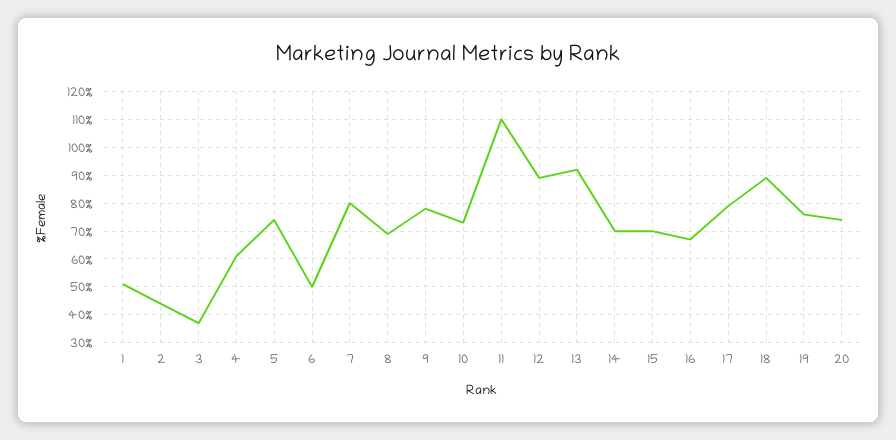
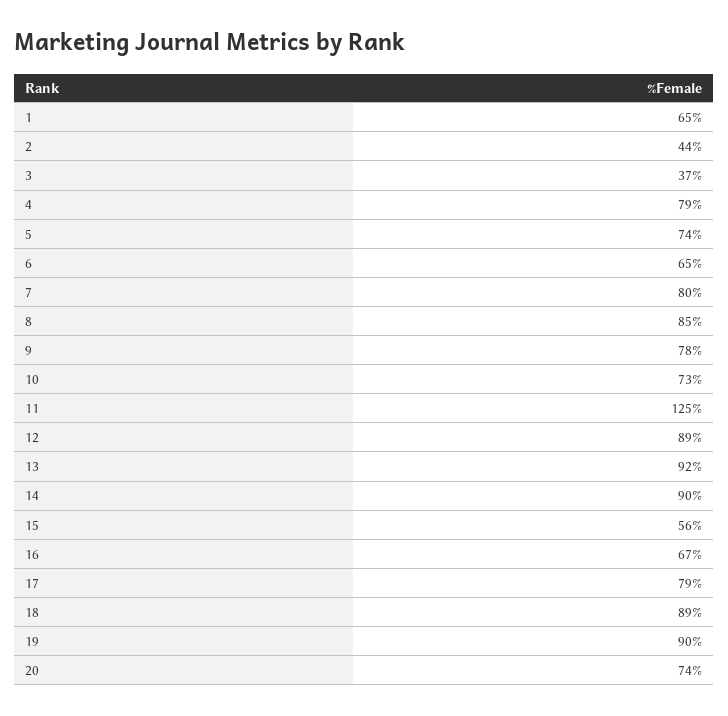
1: 50 -> 65
4: 60 -> 79
6: 50 -> 65
8: 70 -> 85
11: 110 -> 125
14: 70 -> 90
15: 70 -> 56
19: 75 -> 90

